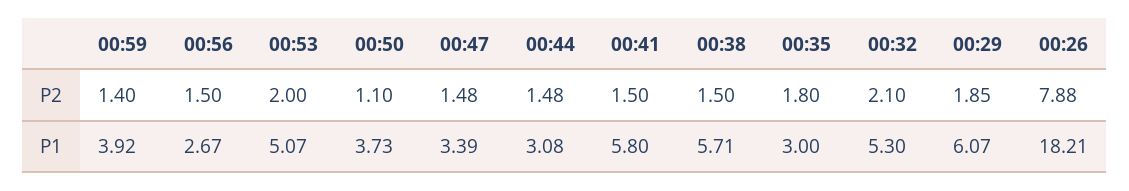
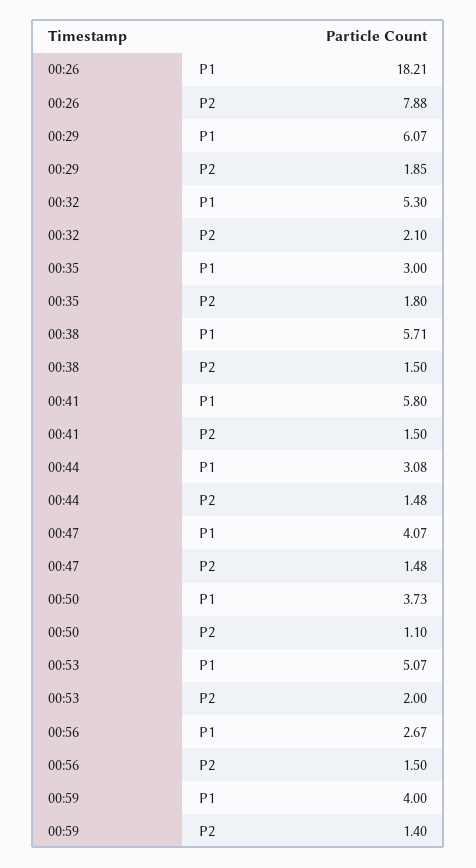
00:59, P1: 3.92 -> 4
00:47, P1: 3.39 -> 4.07

